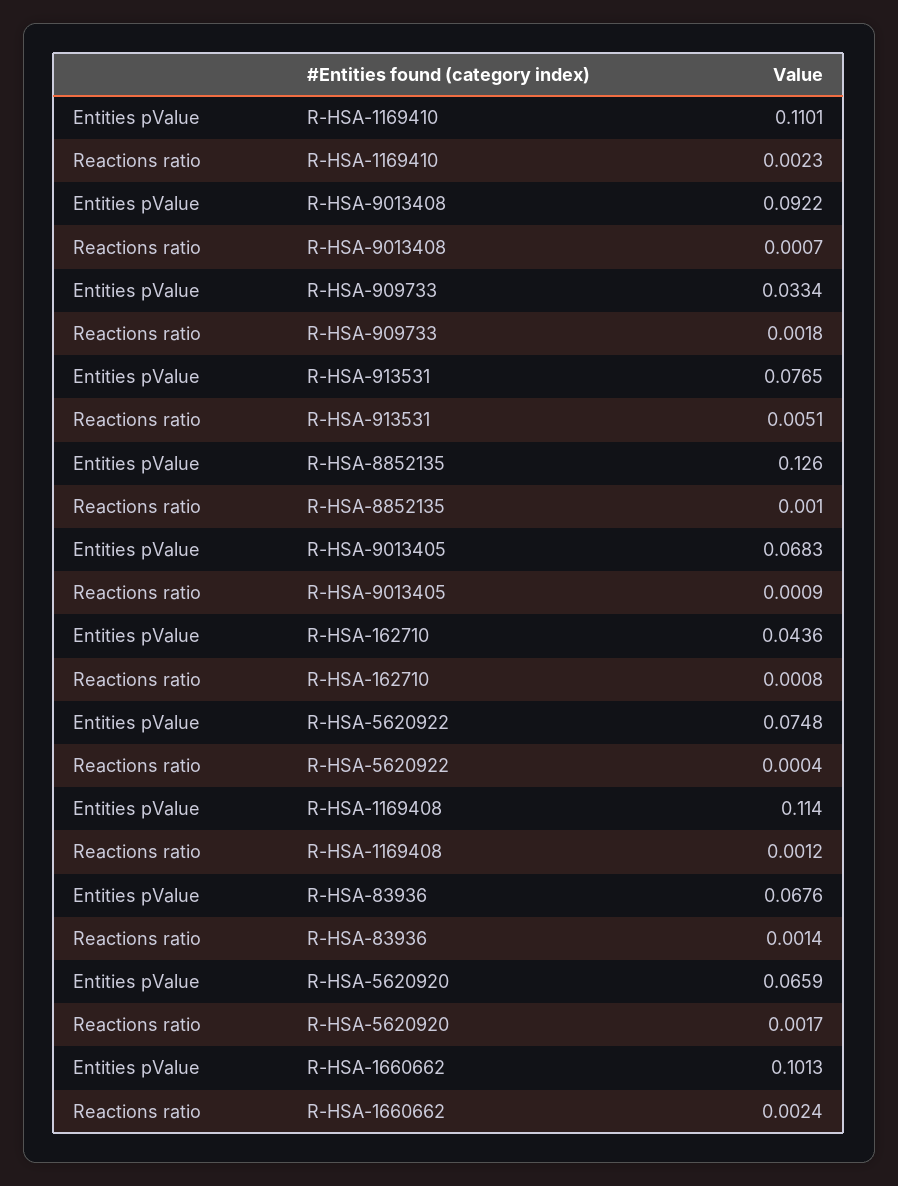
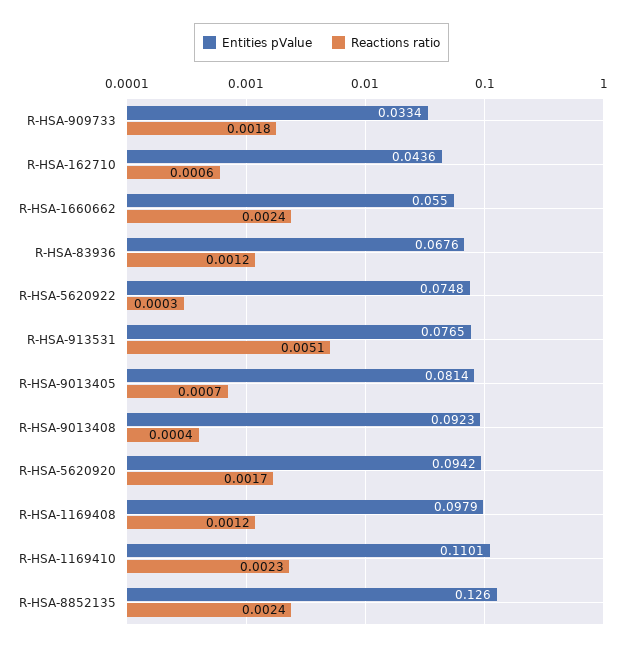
Entities pValue, R-HSA-9013408: 0.0922 -> 0.0923
Reactions ratio, R-HSA-9013408: 0.0007 -> 0.0004
Reactions ratio, R-HSA-8852135: 0.001 -> 0.0024
Entities pValue, R-HSA-9013405: 0.0683 -> 0.0814
Reactions ratio, R-HSA-9013405: 0.0009 -> 0.0007
Reactions ratio, R-HSA-162710: 0.0008 -> 0.0006
Reactions ratio, R-HSA-5620922: 0.0004 -> 0.0003
Entities pValue, R-HSA-1169408: 0.114 -> 0.0979
Reactions ratio, R-HSA-83936: 0.0014 -> 0.0012
Entities pValue, R-HSA-5620920: 0.0659 -> 0.0942
Entities pValue, R-HSA-1660662: 0.1013 -> 0.055

